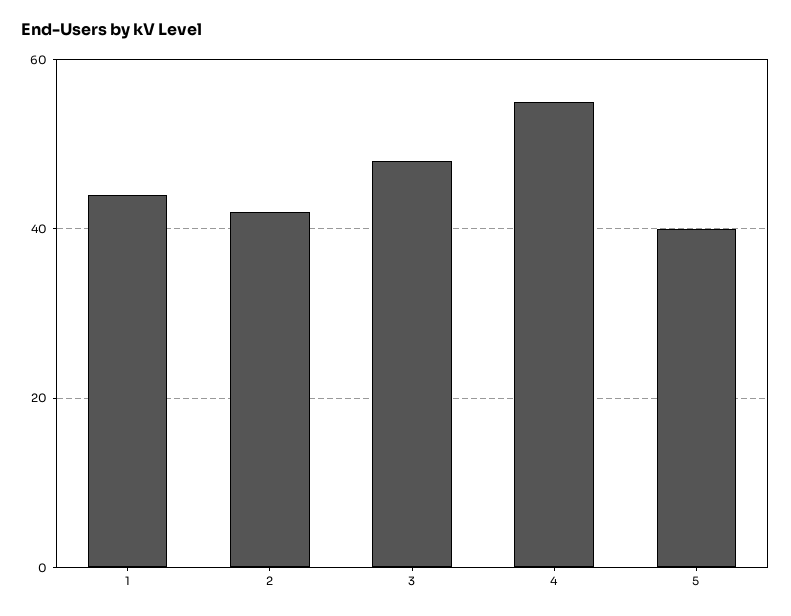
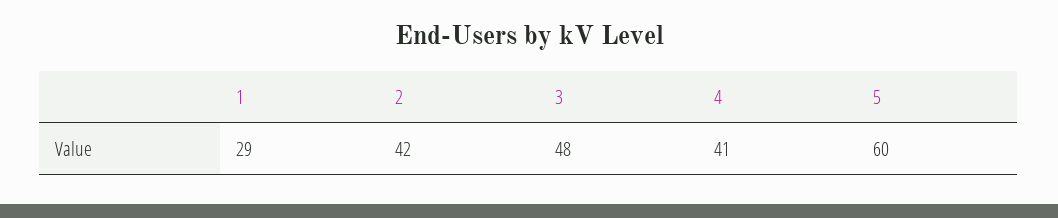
1: 45 -> 29
4: 55 -> 41
5: 40 -> 60

